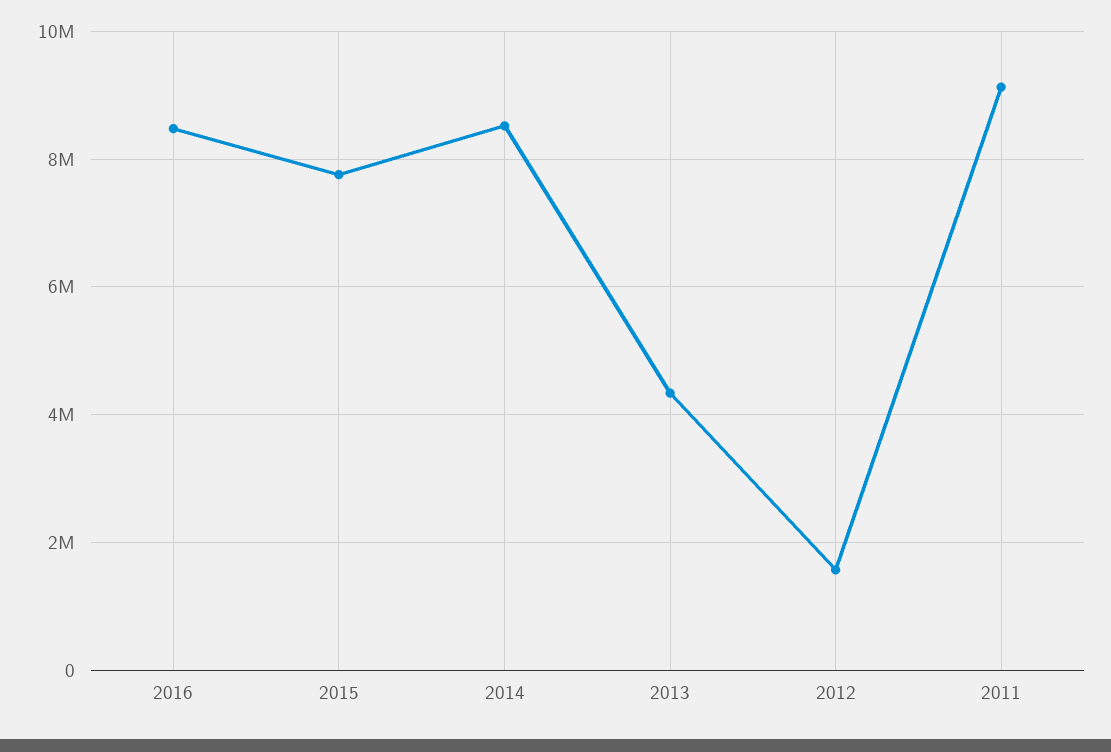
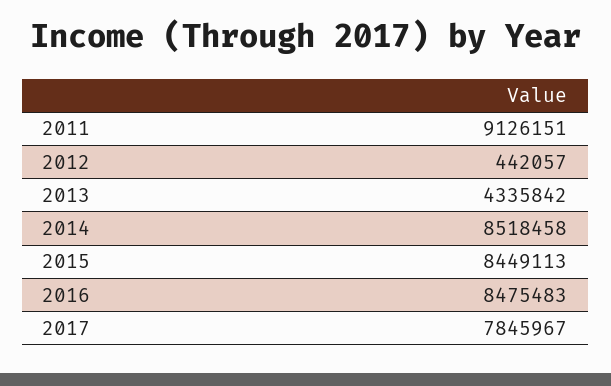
2015: 7800000 -> 8449113
2012: 1600000 -> 442057
2017: none -> 7845967

